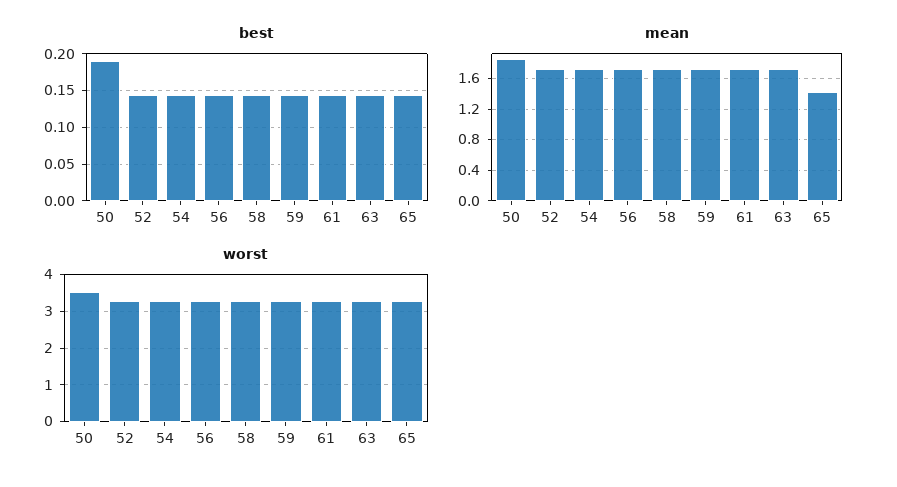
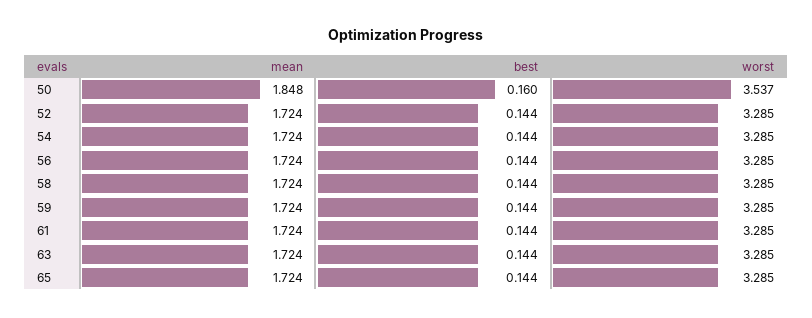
best, 50: 0.19 -> 0.16
mean, 65: 1.4 -> 1.724

